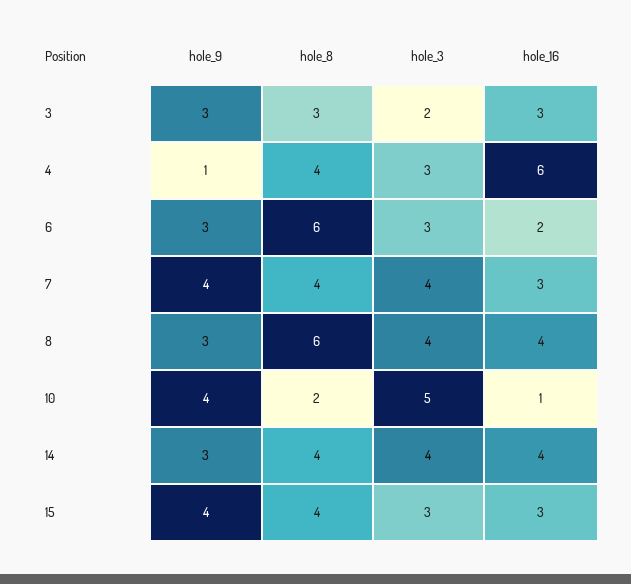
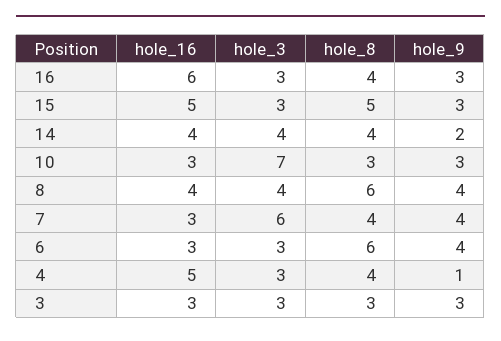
hole_3, 3: 2 -> 3
hole_16, 4: 6 -> 5
hole_9, 6: 3 -> 4
hole_16, 6: 2 -> 3
hole_3, 7: 4 -> 6
hole_9, 8: 3 -> 4
hole_9, 10: 4 -> 3
hole_8, 10: 2 -> 3
hole_3, 10: 5 -> 7
hole_16, 10: 1 -> 3
hole_9, 14: 3 -> 2
hole_9, 15: 4 -> 3
hole_8, 15: 4 -> 5
hole_16, 15: 3 -> 5
hole_16, 16: none -> 6
hole_3, 16: none -> 3
hole_8, 16: none -> 4
hole_9, 16: none -> 3

